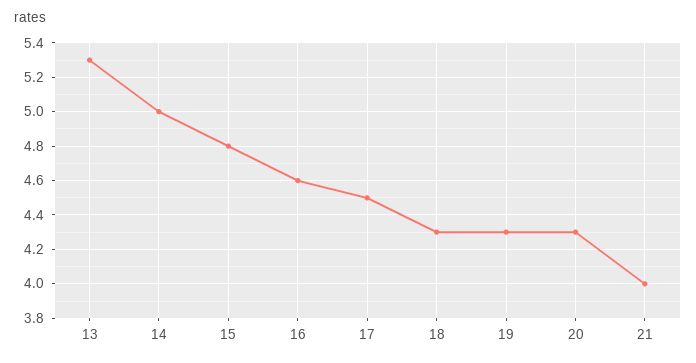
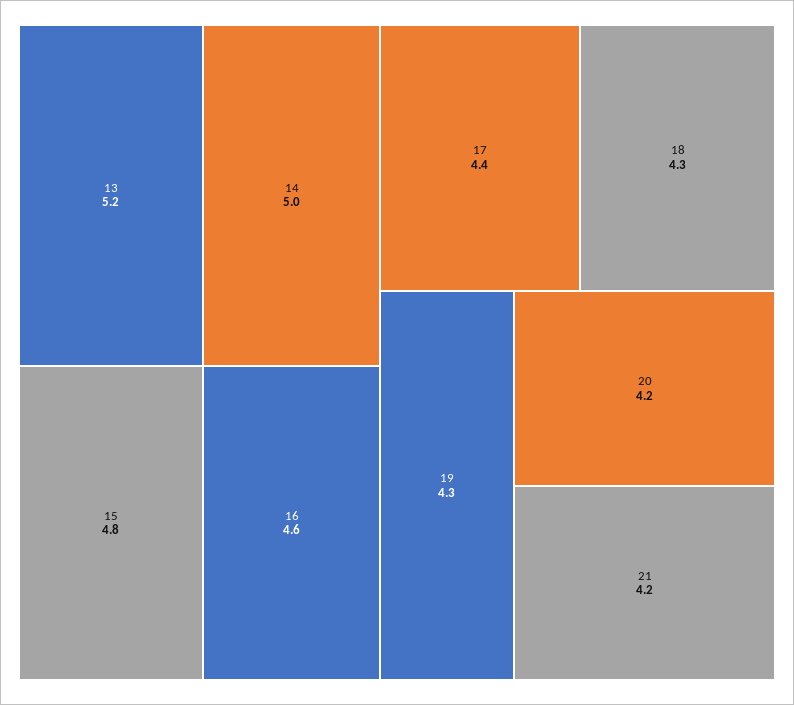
13: 5.3 -> 5.2
17: 4.5 -> 4.4
20: 4.3 -> 4.2
21: 4 -> 4.2

